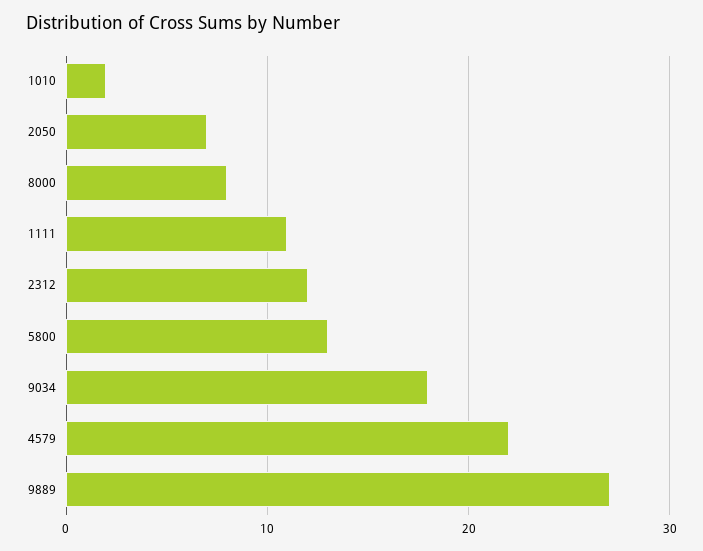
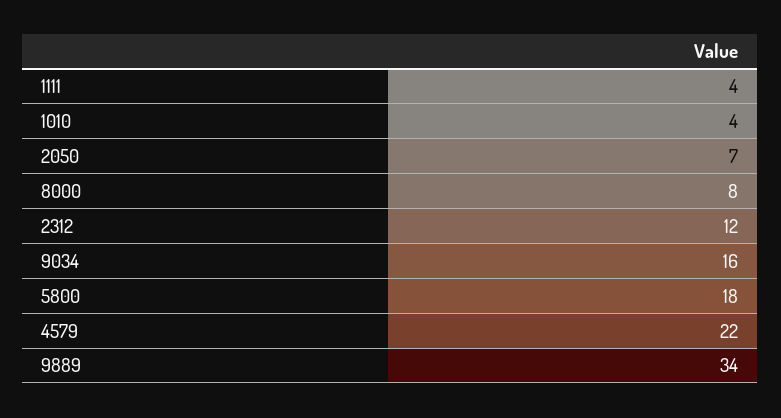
1010: 2 -> 4
1111: 11 -> 4
5800: 13 -> 18
9034: 18 -> 16
9889: 27 -> 34

